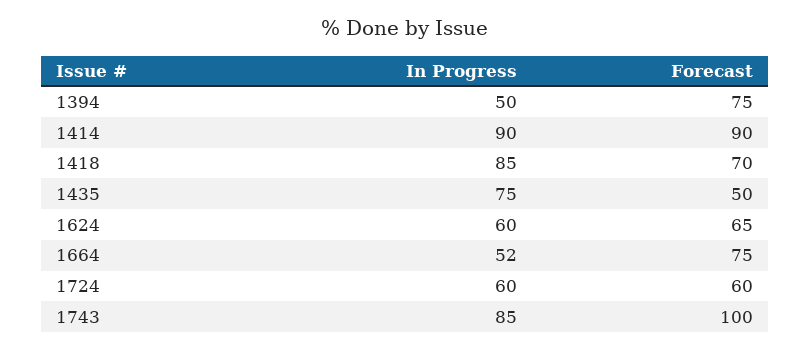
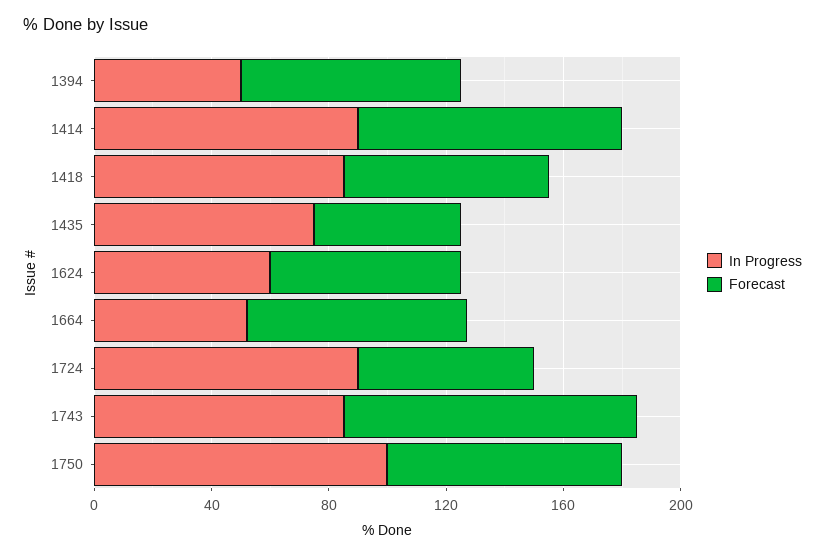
In Progress, 1724: 60 -> 90
In Progress, 1750: none -> 100
Forecast, 1750: none -> 80

